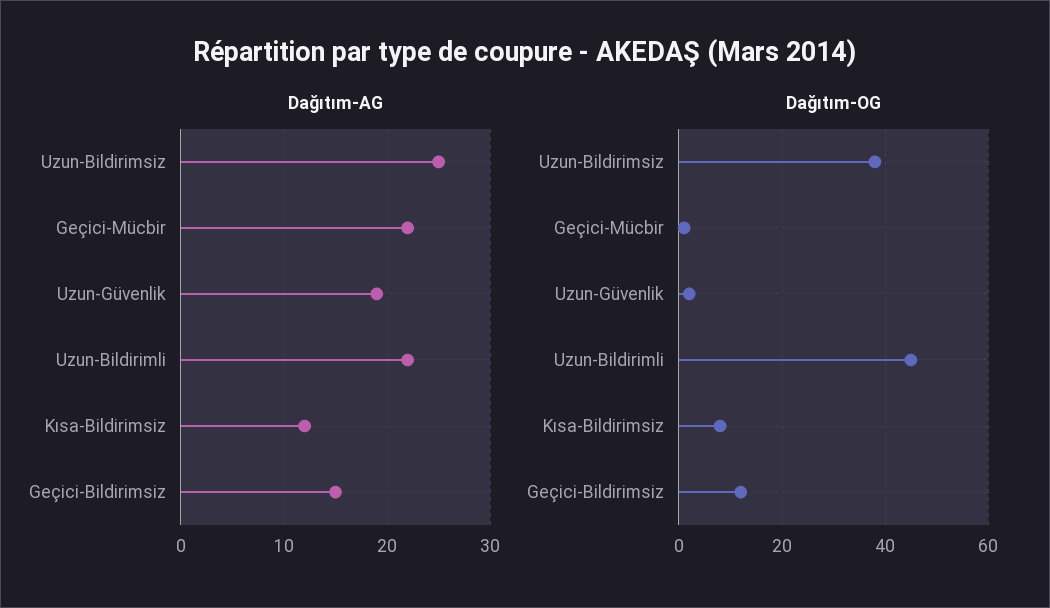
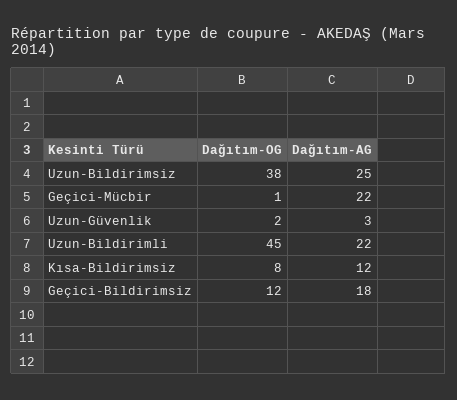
Dağıtım-AG, Uzun-Güvenlik: 19 -> 3
Dağıtım-AG, Geçici-Bildirimsiz: 15 -> 18

